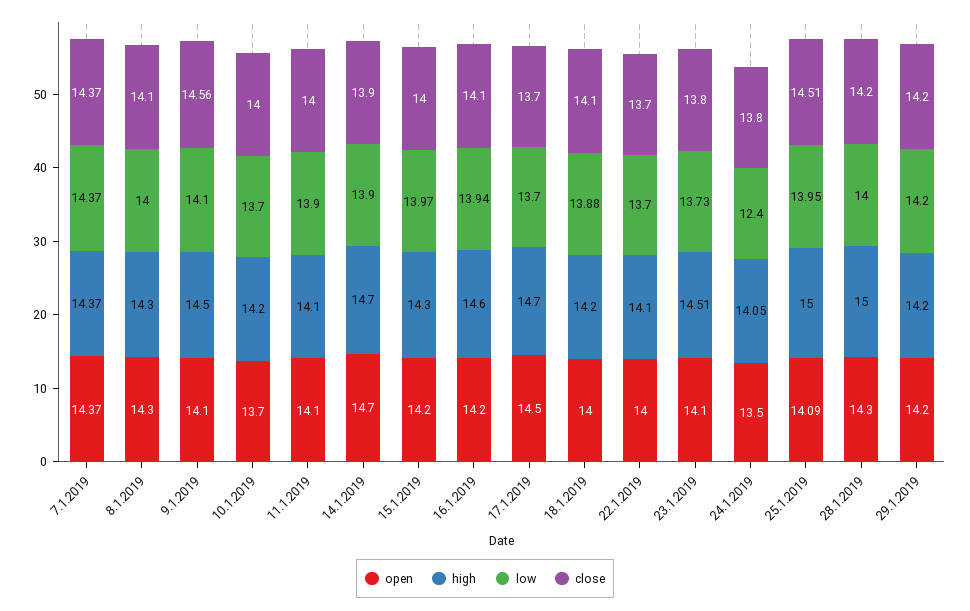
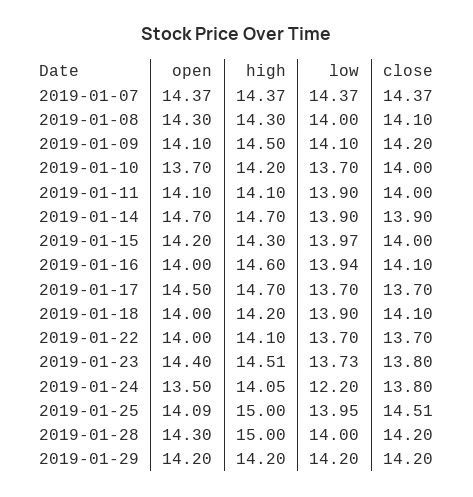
close, 9.1.2019: 14.56 -> 14.2
open, 16.1.2019: 14.2 -> 14
low, 18.1.2019: 13.88 -> 13.9
open, 23.1.2019: 14.1 -> 14.4
low, 24.1.2019: 12.4 -> 12.2

